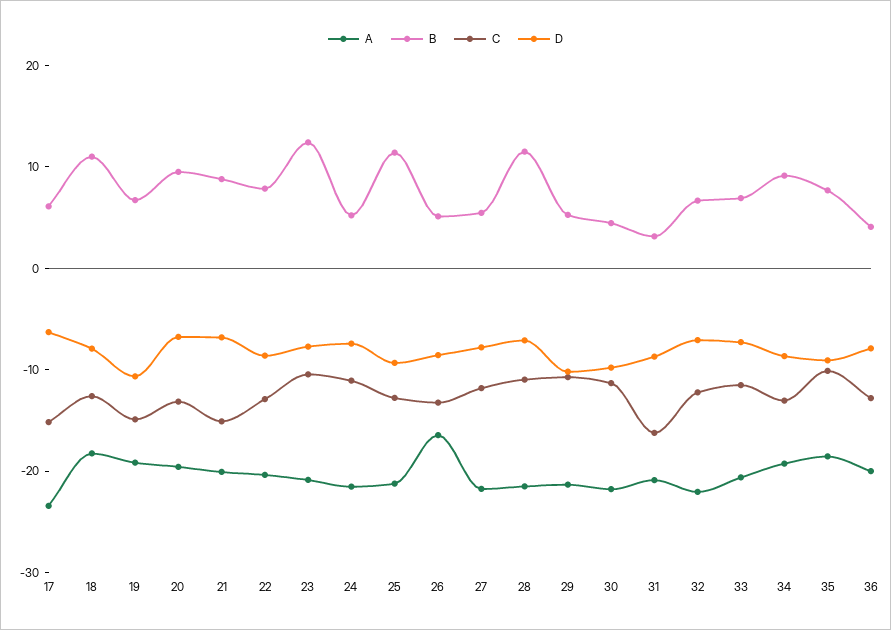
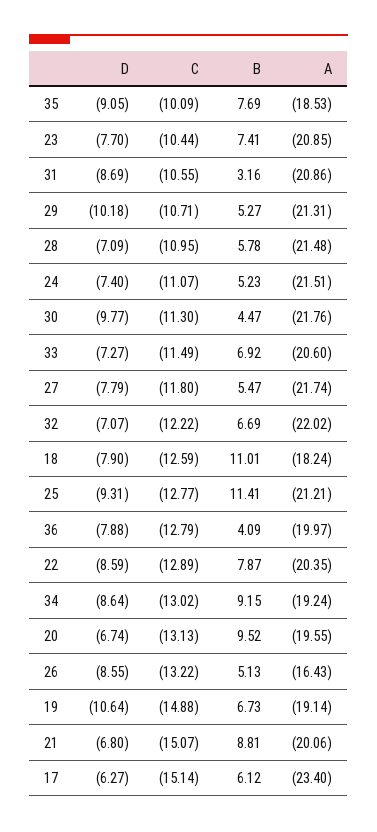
B, 23: 12 -> 7.41
B, 28: 12 -> 5.78
C, 31: -16 -> -10.55

